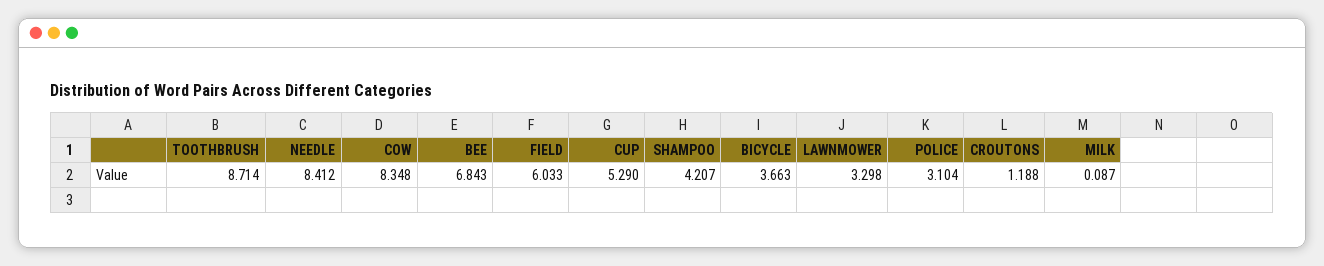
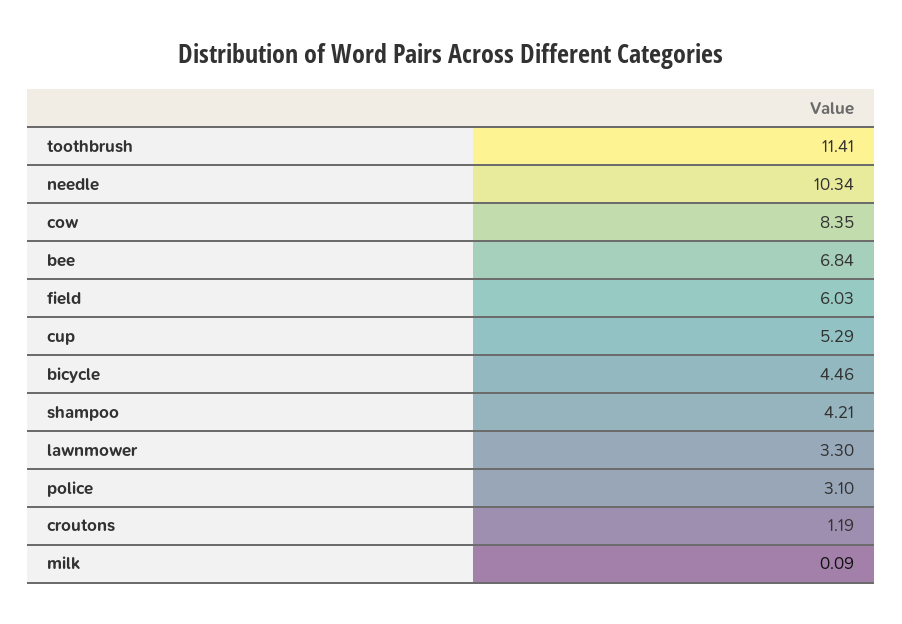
TOOTHBRUSH: 8.714 -> 11.41
NEEDLE: 8.412 -> 10.34
BICYCLE: 3.663 -> 4.46

